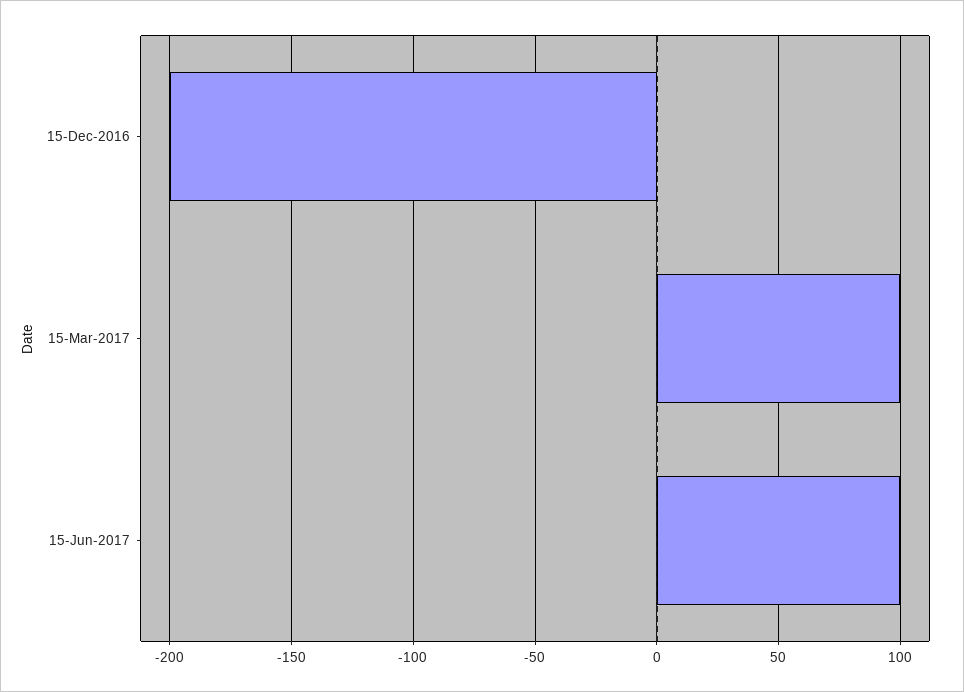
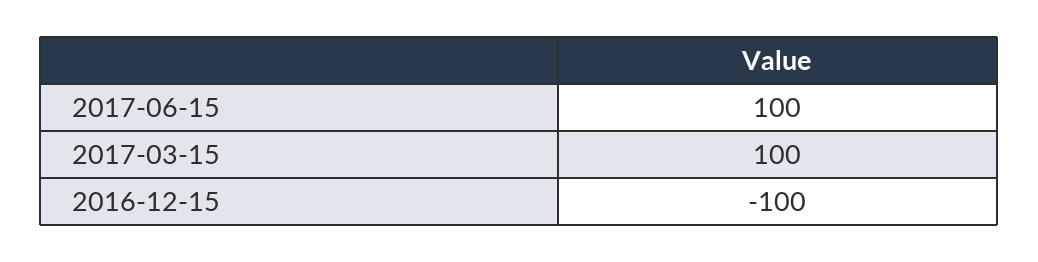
15-Dec-2016: -200 -> -100

